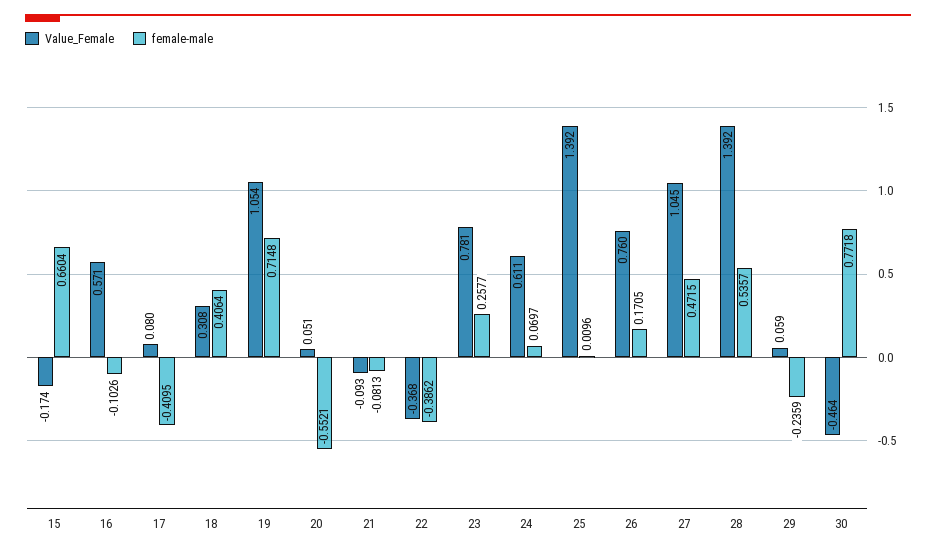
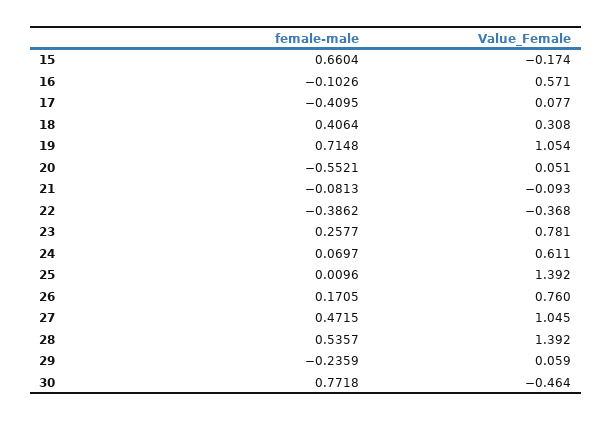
Value_Female, 17: 0.08 -> 0.077

